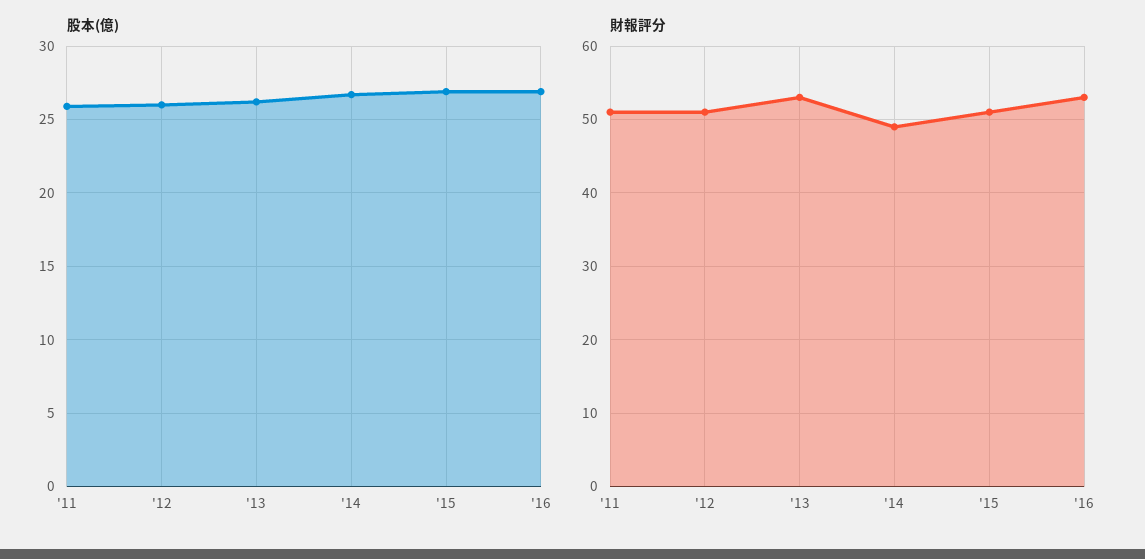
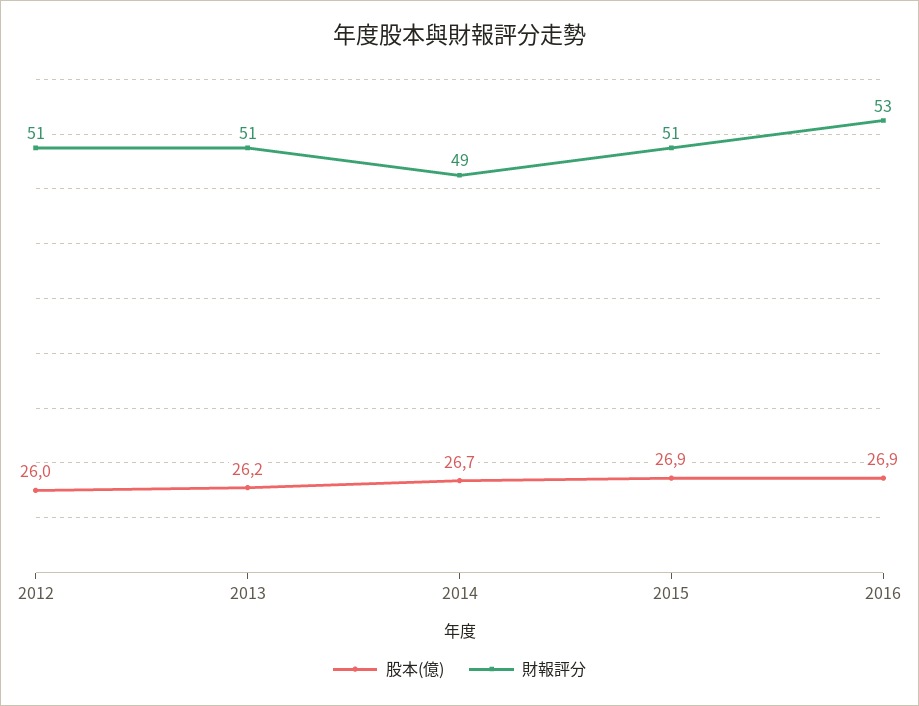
股本(億), '11: 26 -> none
財報評分, '11: 51 -> none
財報評分, '13: 53 -> 51

